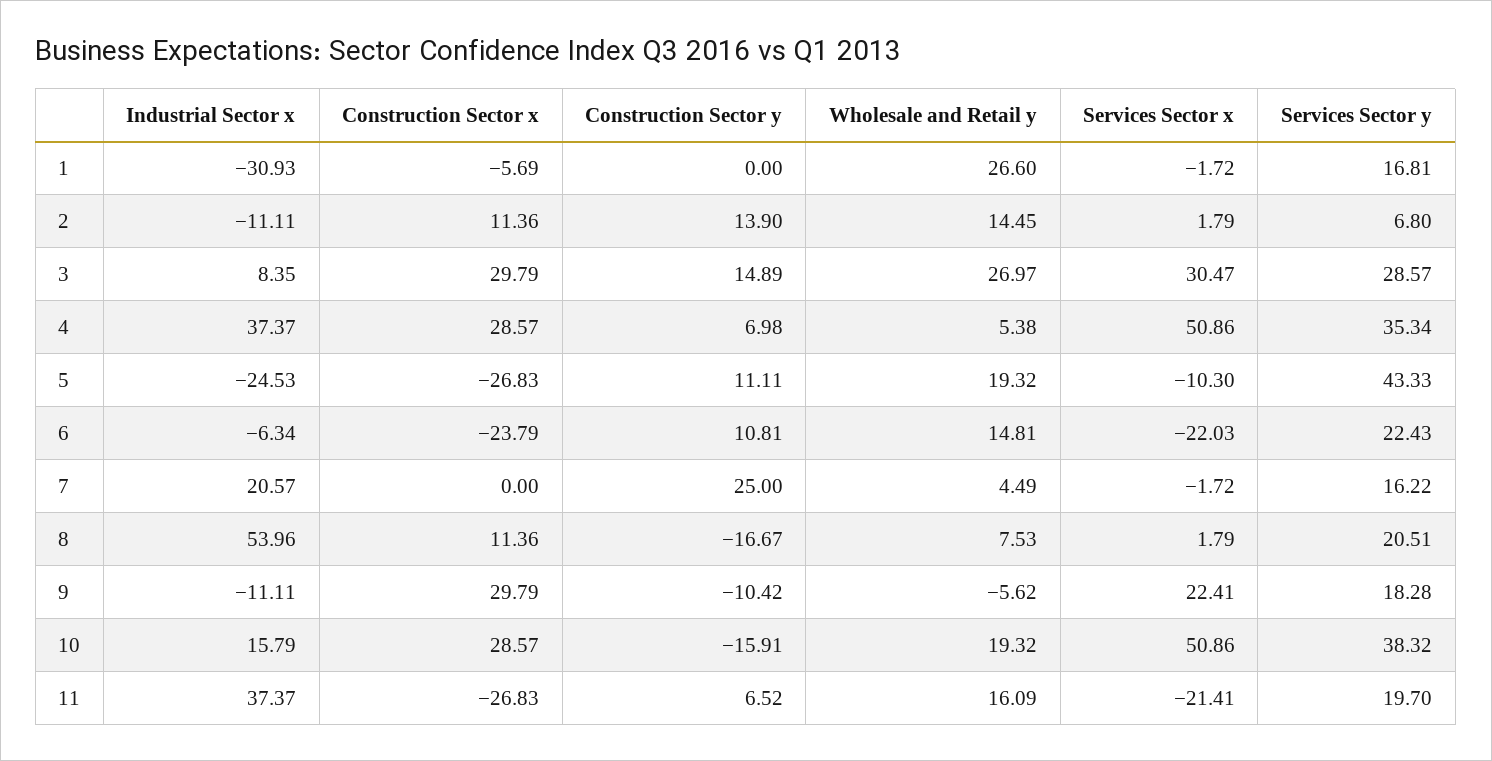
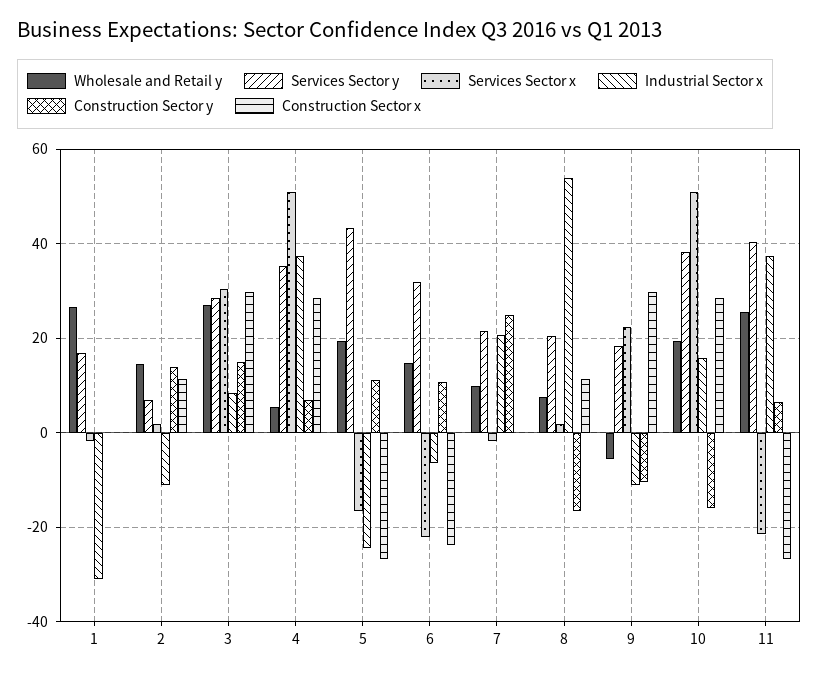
Construction Sector x, 1: -5.69 -> 0
Services Sector x, 5: -10.3 -> -16
Services Sector y, 6: 22.43 -> 32
Wholesale and Retail y, 7: 4.49 -> 10
Services Sector y, 7: 16.22 -> 22
Wholesale and Retail y, 11: 16.09 -> 26
Services Sector y, 11: 19.7 -> 40

